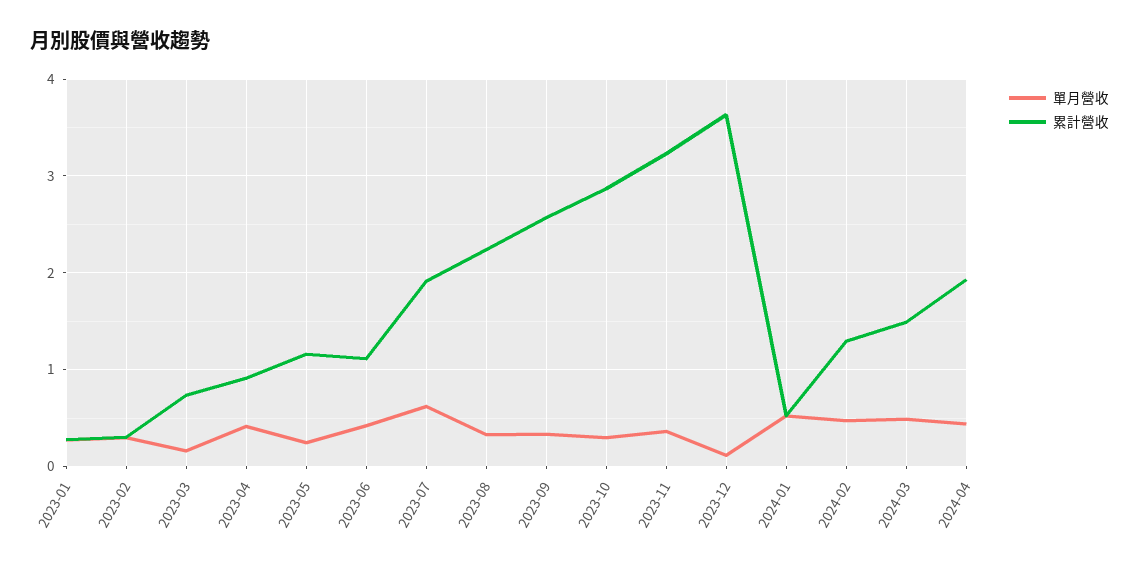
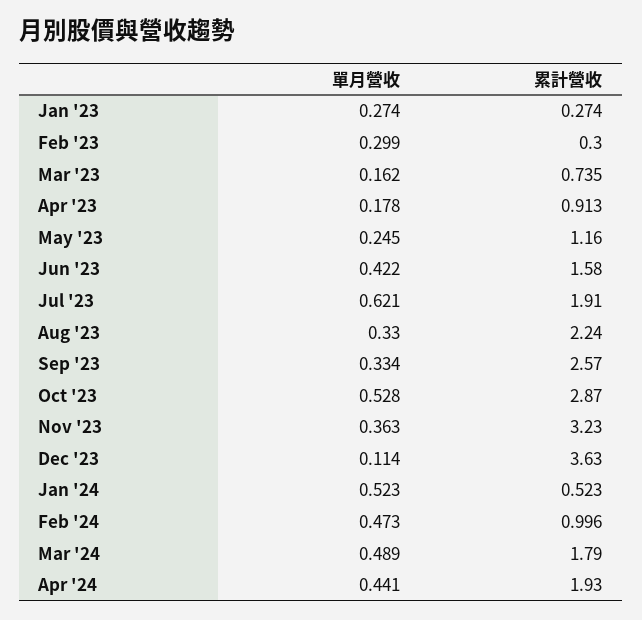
單月營收, 2023-04: 0.4 -> 0.178
累計營收, 2023-06: 1.1 -> 1.58
單月營收, 2023-10: 0.3 -> 0.528
累計營收, 2024-02: 1.3 -> 0.996
累計營收, 2024-03: 1.5 -> 1.79

